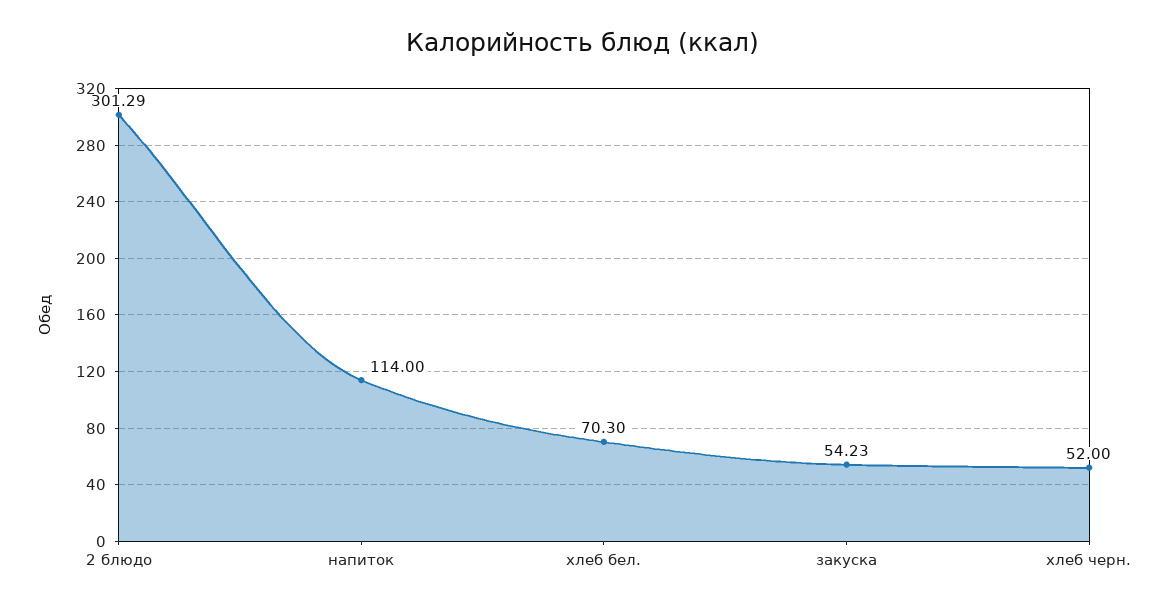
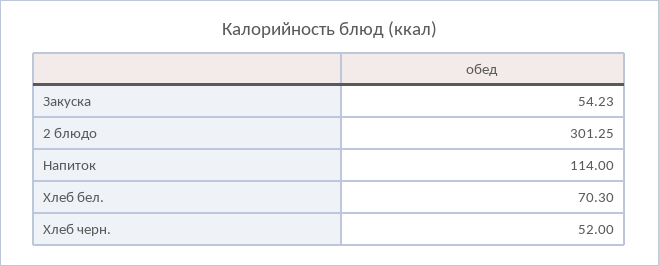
2 блюдо: 301.29 -> 301.25

